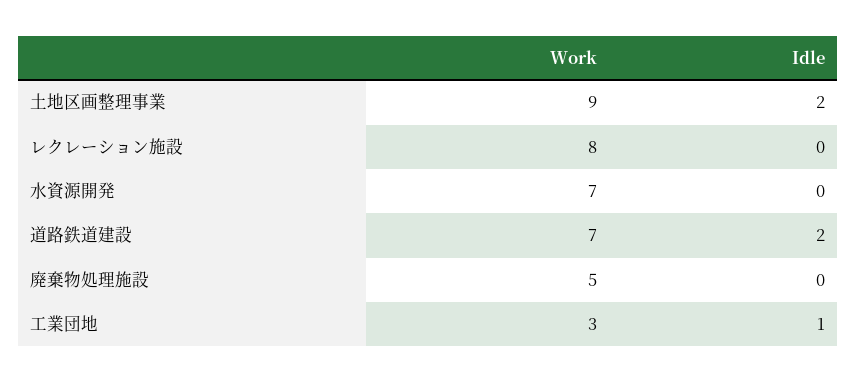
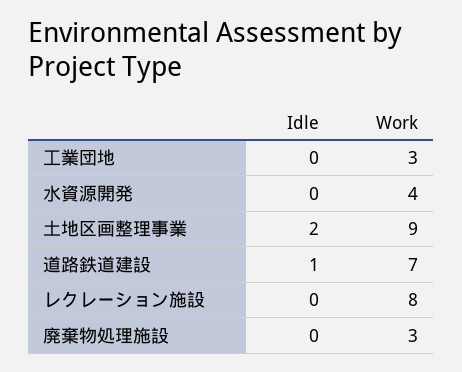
Work, 水資源開発: 7 -> 4
Idle, 道路鉄道建設: 2 -> 1
Work, 廃棄物処理施設: 5 -> 3
Idle, 工業団地: 1 -> 0

